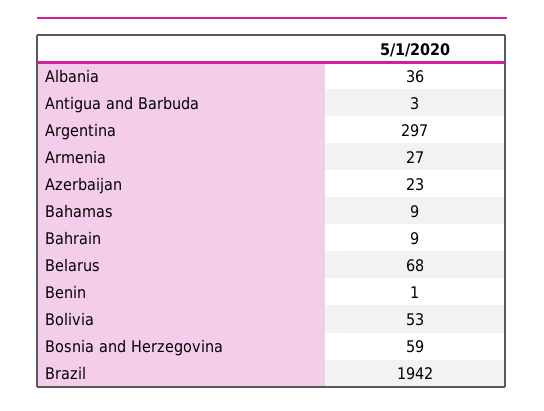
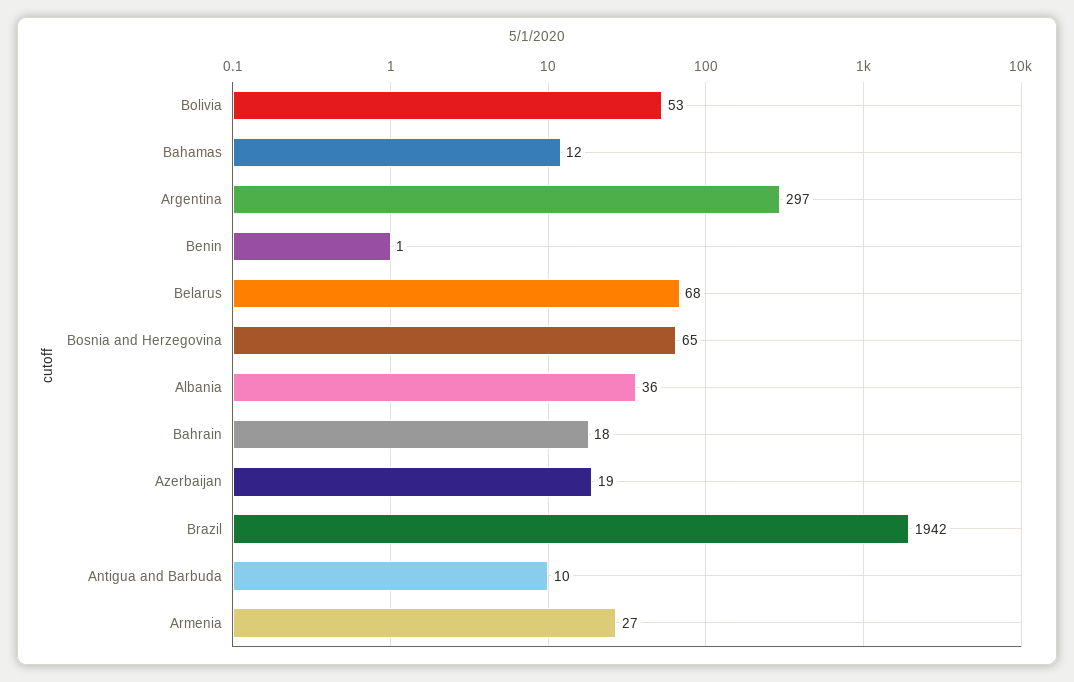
Antigua and Barbuda: 3 -> 10
Azerbaijan: 23 -> 19
Bahamas: 9 -> 12
Bahrain: 9 -> 18
Bosnia and Herzegovina: 59 -> 65

